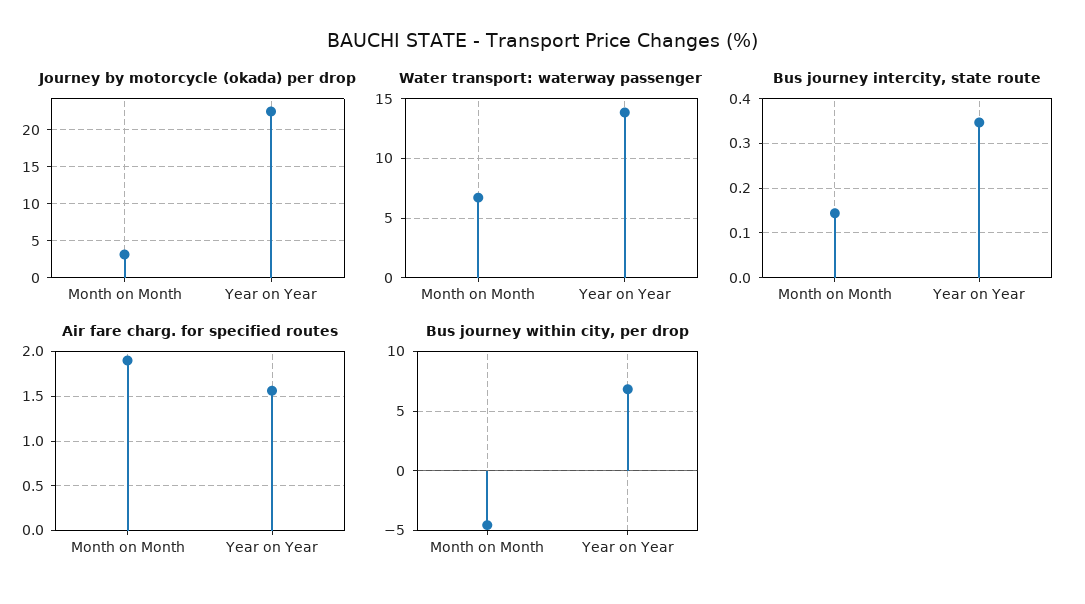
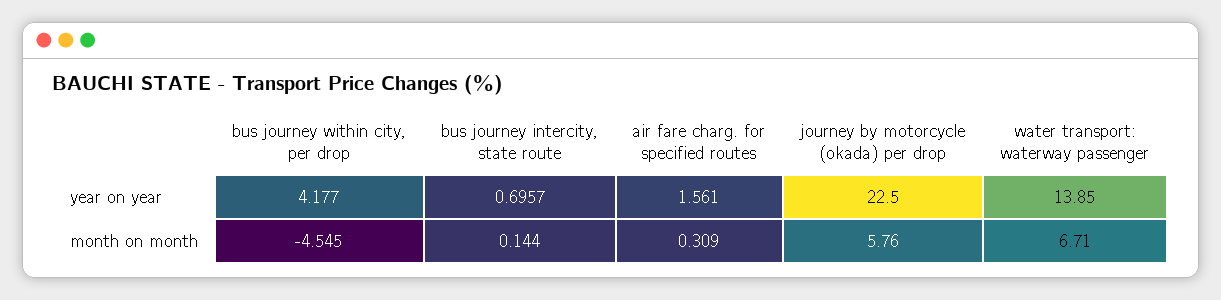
Journey by motorcycle (okada) per drop, Month on Month: 3 -> 5.76
Bus journey intercity, state route, Year on Year: 0.34 -> 0.6957
Air fare charg. for specified routes, Month on Month: 1.9 -> 0.309
Bus journey within city, per drop, Year on Year: 7 -> 4.177

